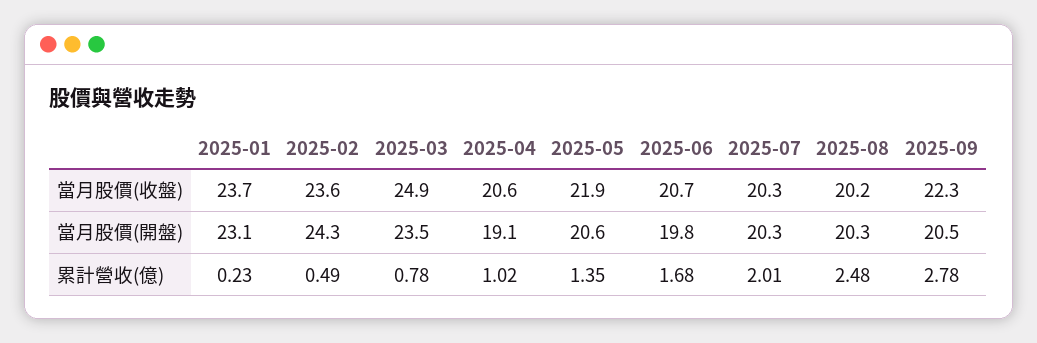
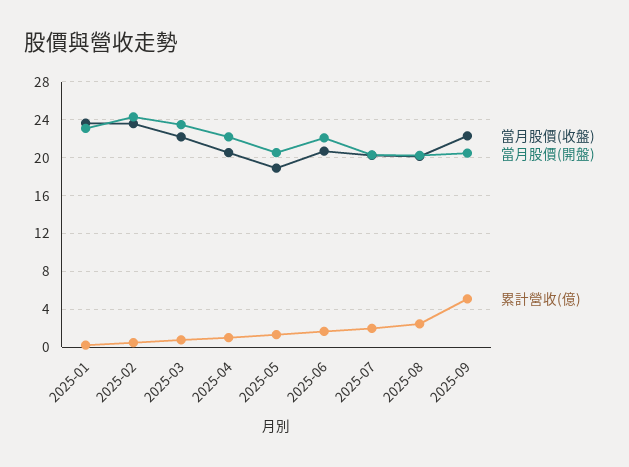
當月股價(收盤), 2025-03: 24.9 -> 22
當月股價(收盤), 2025-05: 21.9 -> 19
當月股價(開盤), 2025-04: 19.1 -> 22
當月股價(開盤), 2025-06: 19.8 -> 22
累計營收(億), 2025-09: 2.78 -> 5

